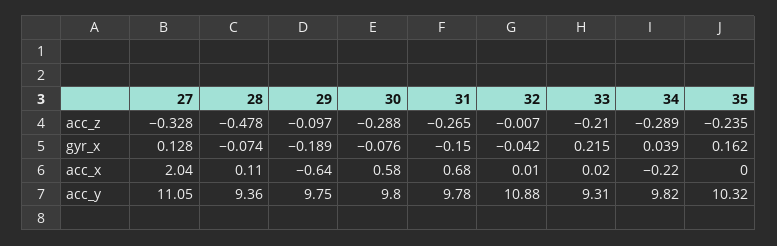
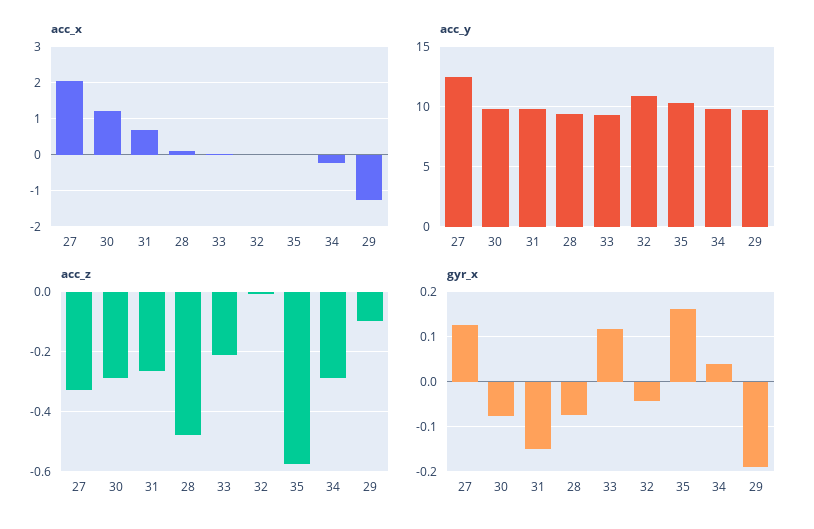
acc_z, 35: -0.235 -> -0.58
gyr_x, 33: 0.215 -> 0.12
acc_x, 29: -0.64 -> -1.2
acc_x, 30: 0.58 -> 1.2
acc_y, 27: 11.05 -> 12.5

